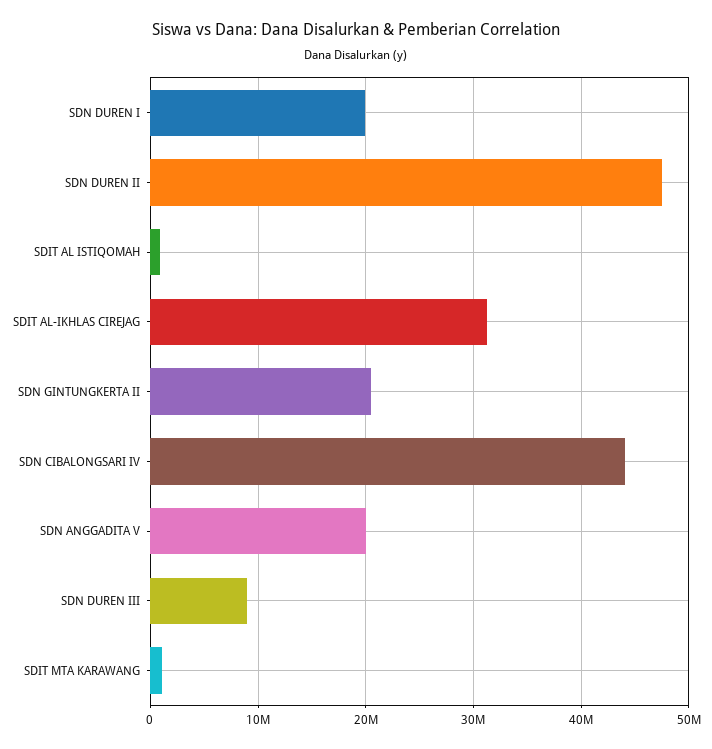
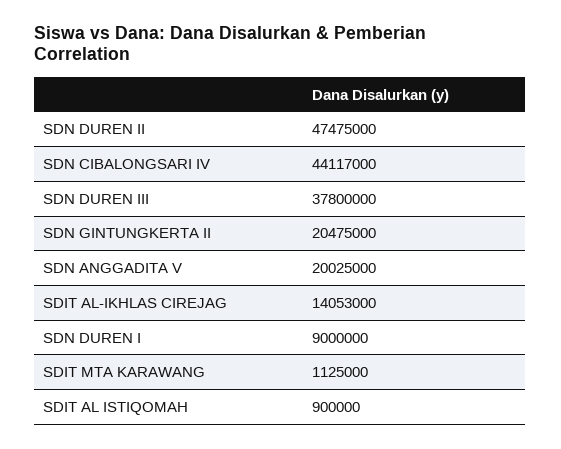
SDN DUREN I: 20000000 -> 9000000
SDIT AL-IKHLAS CIREJAG: 31000000 -> 14053000
SDN DUREN III: 9000000 -> 37800000

